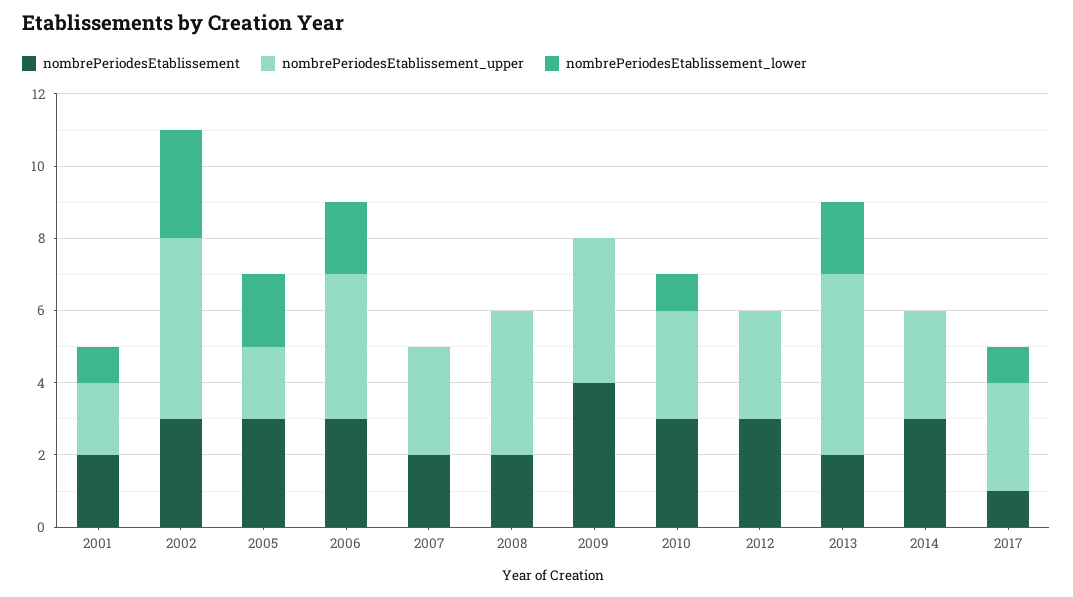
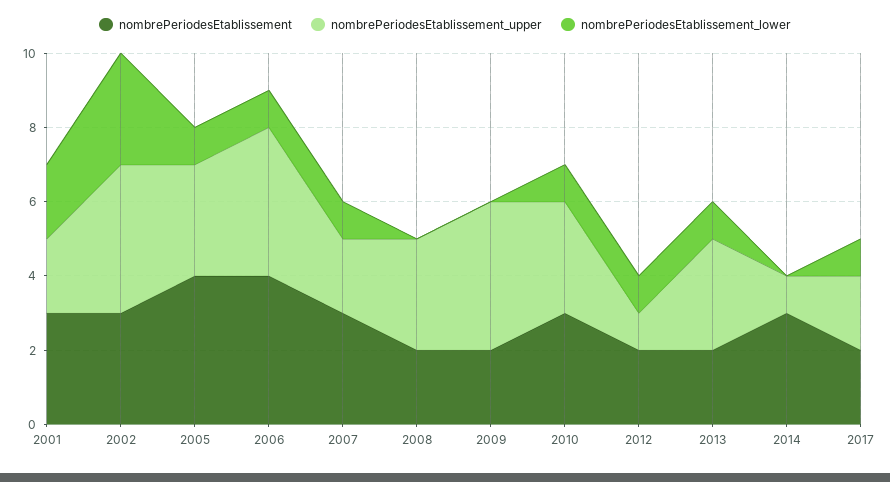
nombrePeriodesEtablissement, 2001: 2 -> 3
nombrePeriodesEtablissement_lower, 2001: 1 -> 2
nombrePeriodesEtablissement_upper, 2002: 5 -> 4
nombrePeriodesEtablissement, 2005: 3 -> 4
nombrePeriodesEtablissement_upper, 2005: 2 -> 3
nombrePeriodesEtablissement_lower, 2005: 2 -> 1
nombrePeriodesEtablissement, 2006: 3 -> 4
nombrePeriodesEtablissement_lower, 2006: 2 -> 1
nombrePeriodesEtablissement, 2007: 2 -> 3
nombrePeriodesEtablissement_upper, 2007: 3 -> 2
nombrePeriodesEtablissement_lower, 2007: 0 -> 1
nombrePeriodesEtablissement_upper, 2008: 4 -> 3
nombrePeriodesEtablissement, 2009: 4 -> 2
nombrePeriodesEtablissement, 2012: 3 -> 2
nombrePeriodesEtablissement_upper, 2012: 3 -> 1
nombrePeriodesEtablissement_lower, 2012: 0 -> 1
nombrePeriodesEtablissement_upper, 2013: 5 -> 3
nombrePeriodesEtablissement_lower, 2013: 2 -> 1
nombrePeriodesEtablissement_upper, 2014: 3 -> 1
nombrePeriodesEtablissement, 2017: 1 -> 2
nombrePeriodesEtablissement_upper, 2017: 3 -> 2

